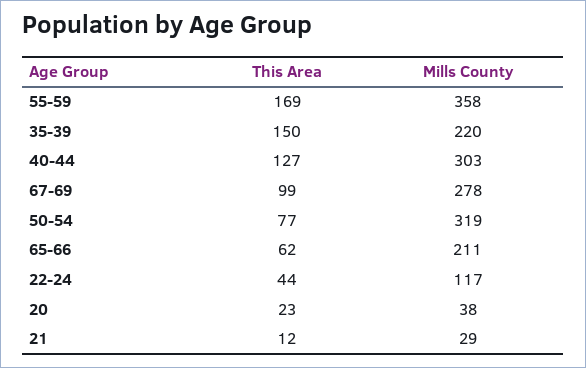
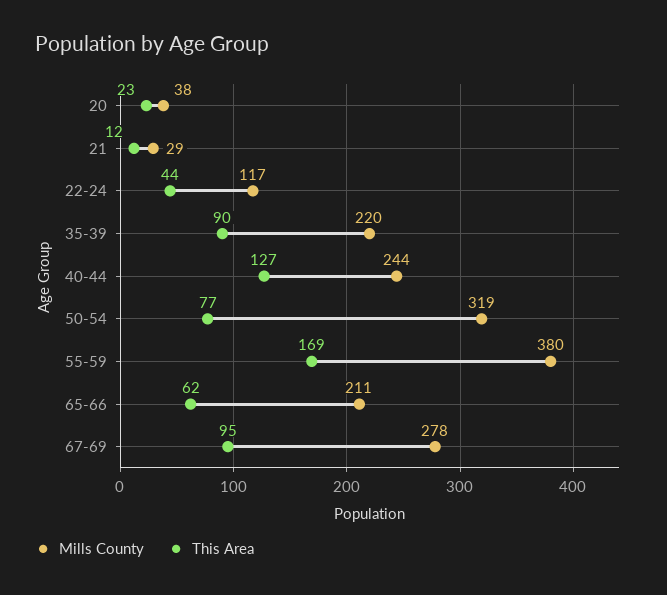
Mills County, 55-59: 358 -> 380
This Area, 35-39: 150 -> 90
Mills County, 40-44: 303 -> 244
This Area, 67-69: 99 -> 95

